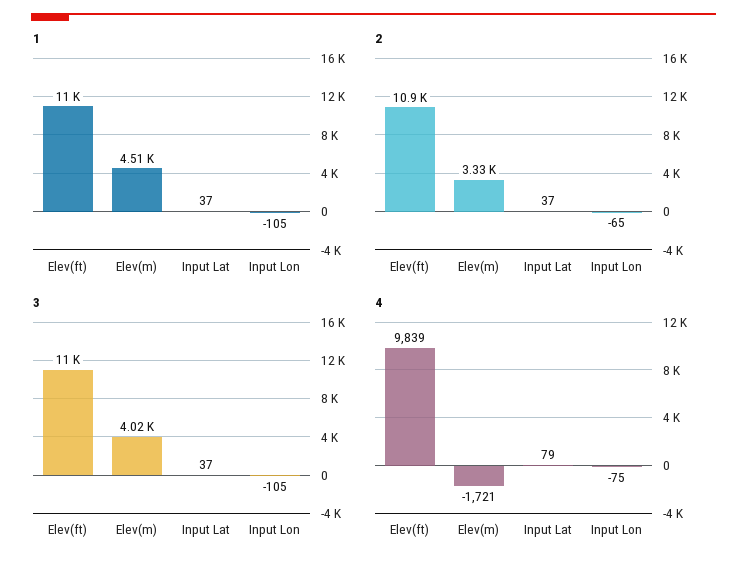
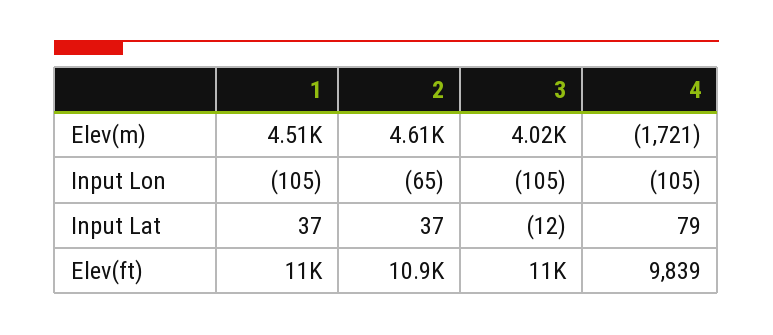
2, Elev(m): 3330 -> 4610
3, Input Lat: 37 -> -12
4, Input Lon: -75 -> -105

